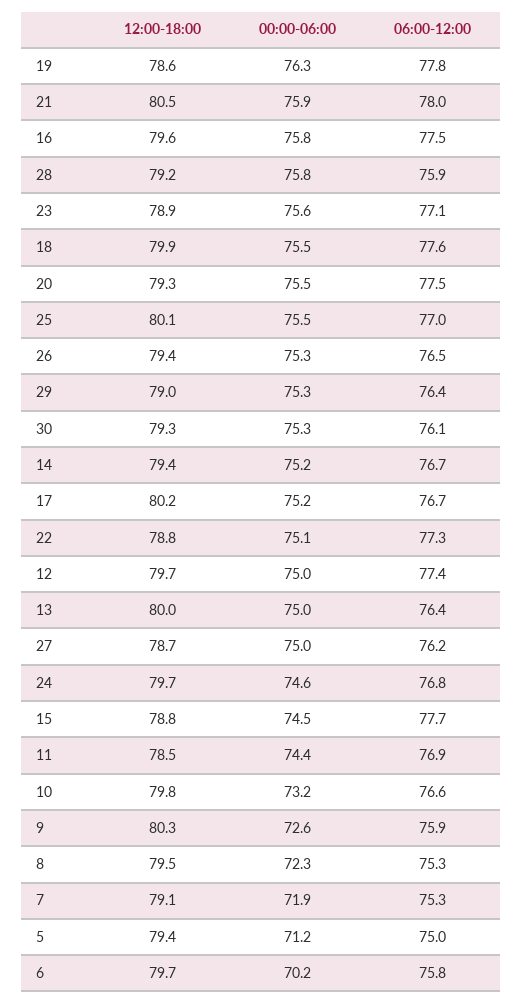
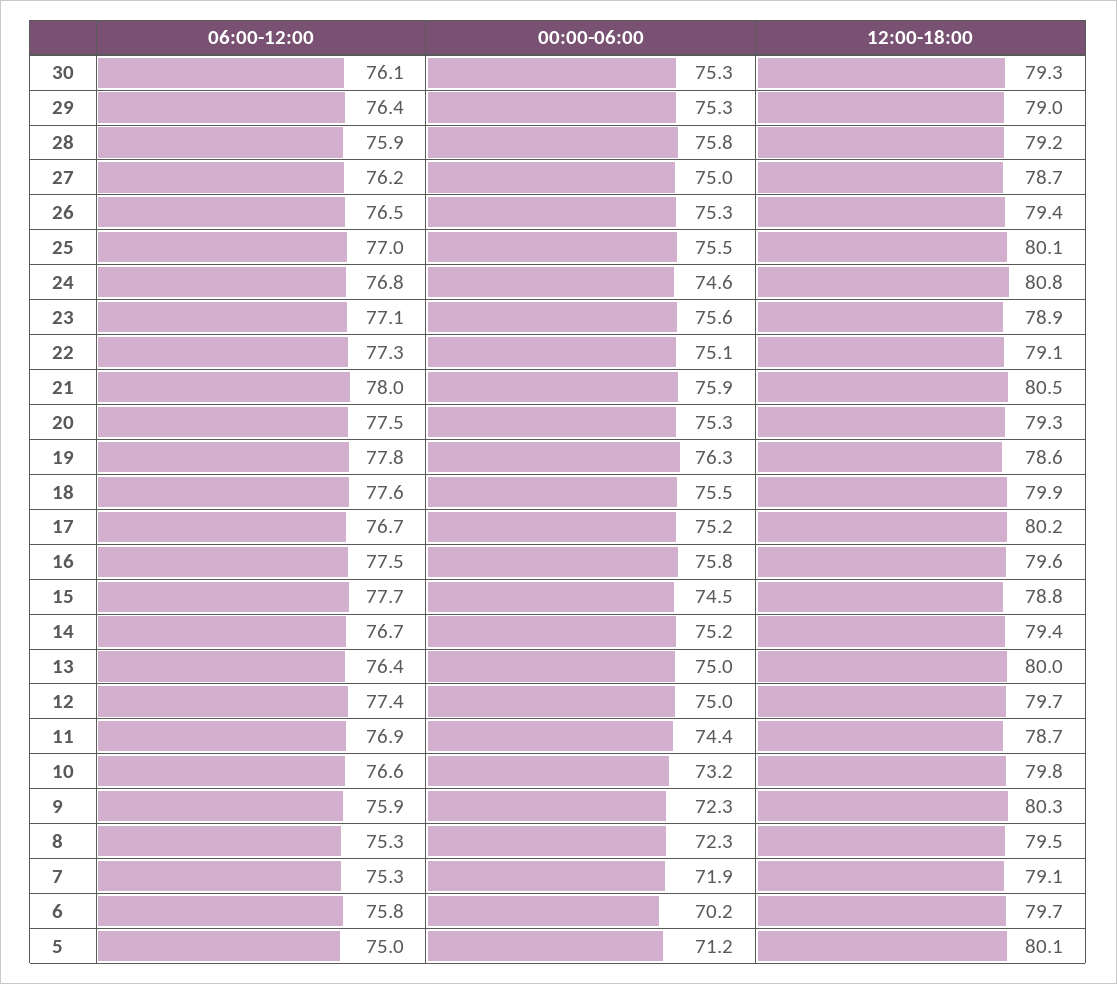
00:00-06:00, 20: 75.5 -> 75.3
12:00-18:00, 22: 78.8 -> 79.1
12:00-18:00, 24: 79.7 -> 80.8
12:00-18:00, 11: 78.5 -> 78.7
00:00-06:00, 9: 72.6 -> 72.3
12:00-18:00, 5: 79.4 -> 80.1

